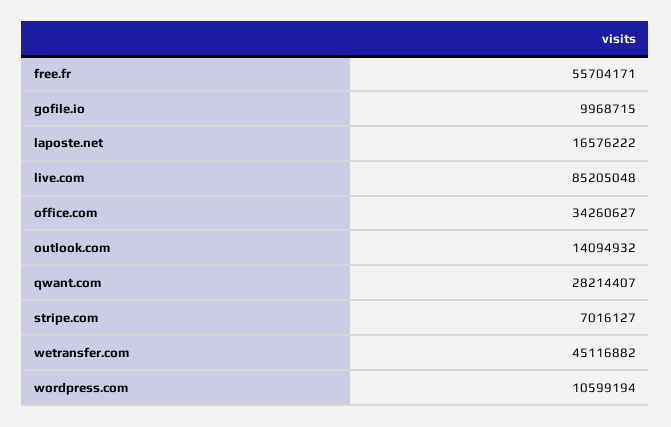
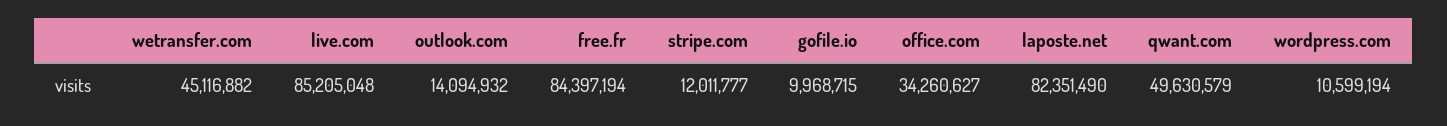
free.fr: 55704171 -> 84397194
laposte.net: 16576222 -> 82351490
qwant.com: 28214407 -> 49630579
stripe.com: 7016127 -> 12011777

